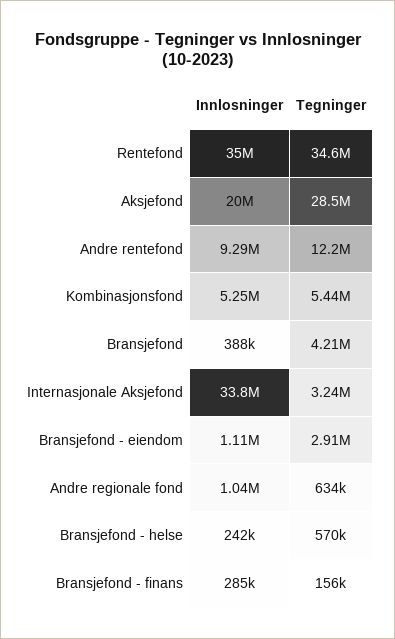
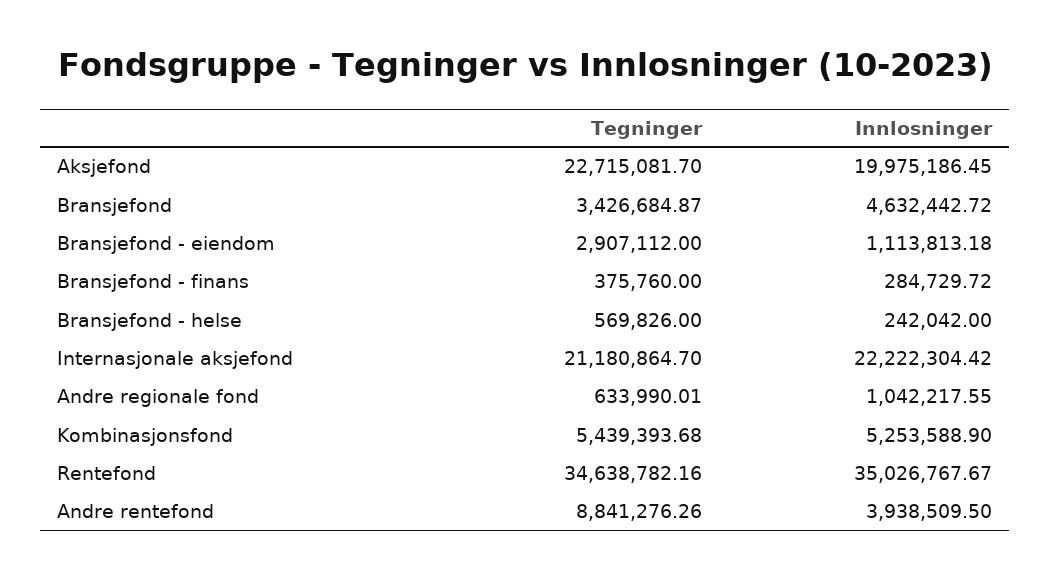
Tegninger, Aksjefond: 28500000 -> 22715081.7
Innlosninger, Andre rentefond: 9290000 -> 3938509.5
Tegninger, Andre rentefond: 12200000 -> 8841276.26
Innlosninger, Bransjefond: 388000 -> 4632442.72
Tegninger, Bransjefond: 4210000 -> 3426684.87
Innlosninger, Internasjonale Aksjefond: 33800000 -> 22222304.42
Tegninger, Internasjonale Aksjefond: 3240000 -> 21180864.7
Tegninger, Bransjefond - finans: 156000 -> 375760

